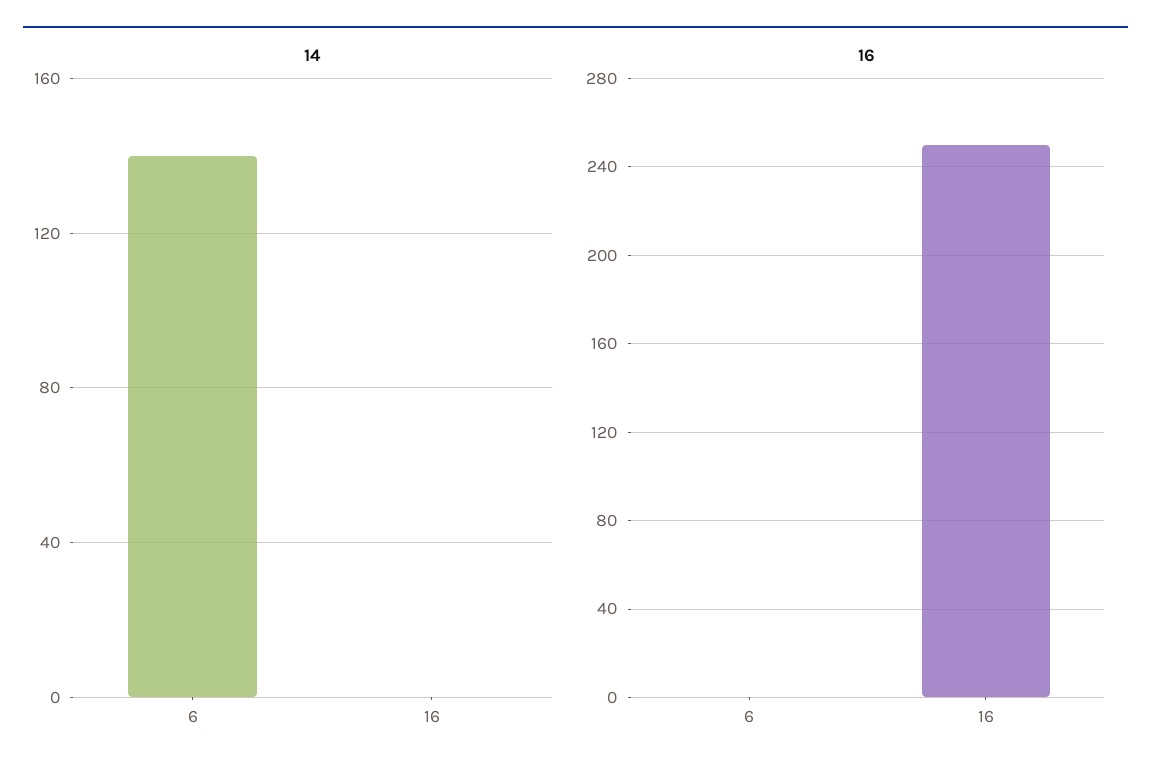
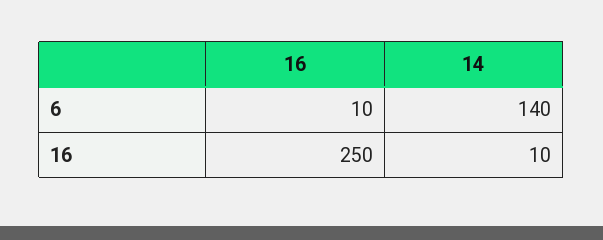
14, 16: 0 -> 10
16, 6: 0 -> 10

